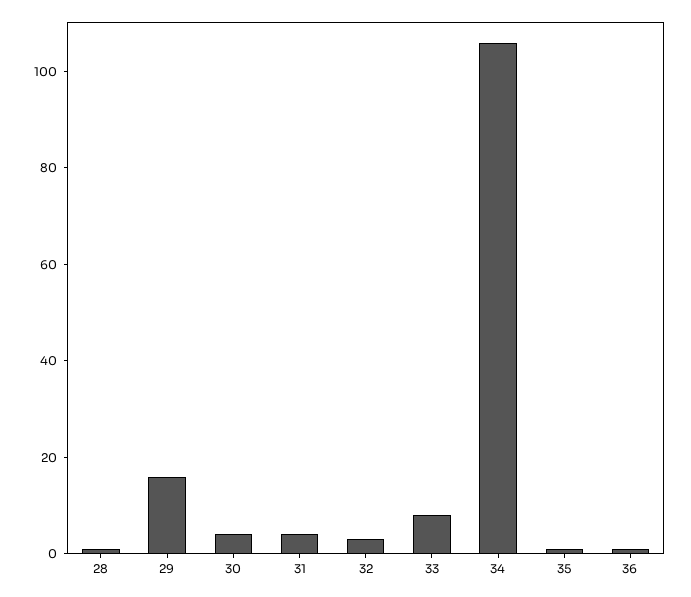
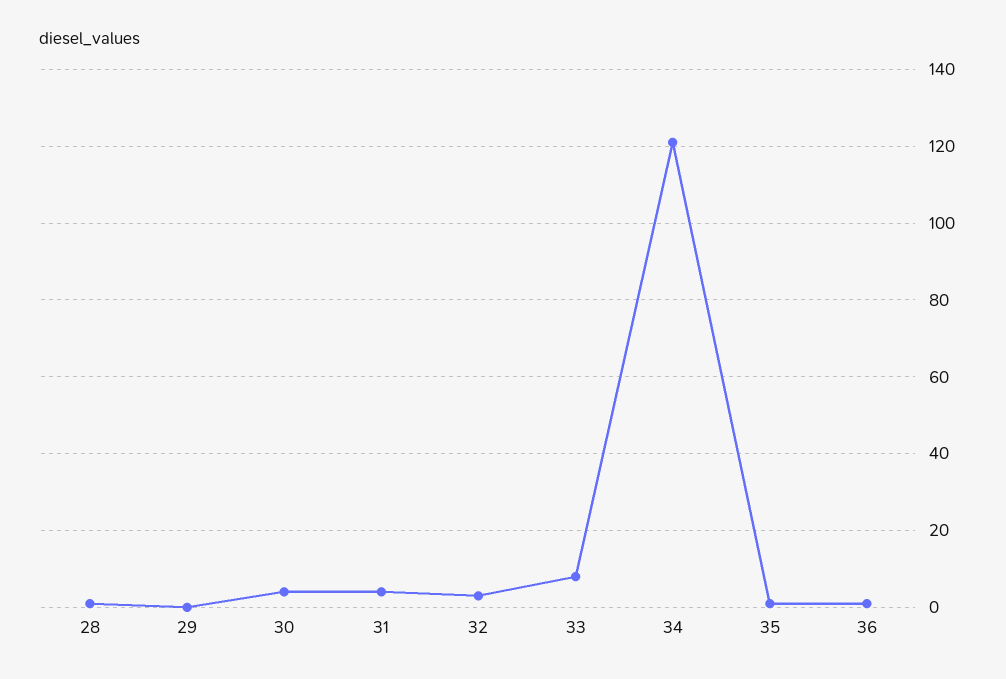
29: 15 -> 0
34: 105 -> 120

